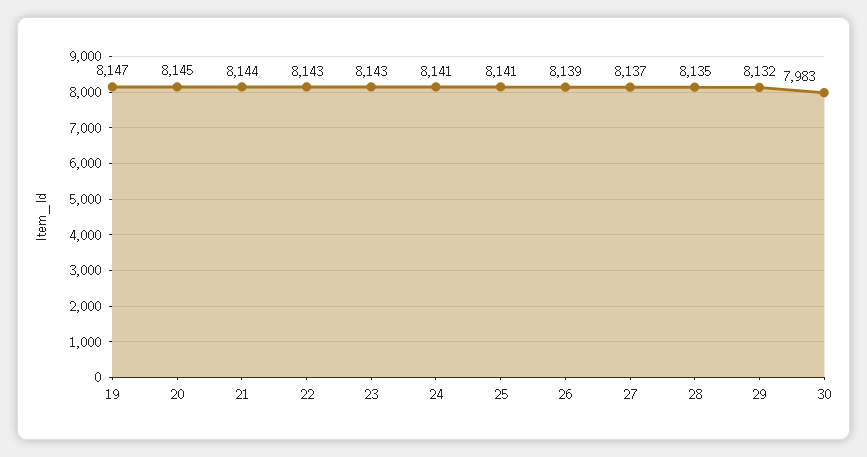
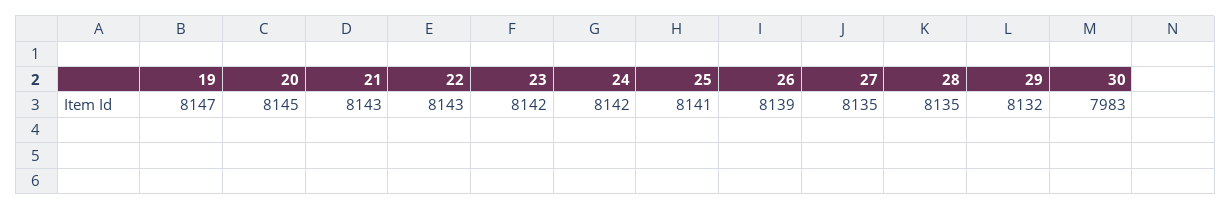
21: 8144 -> 8143
23: 8143 -> 8142
24: 8141 -> 8142
27: 8137 -> 8135

